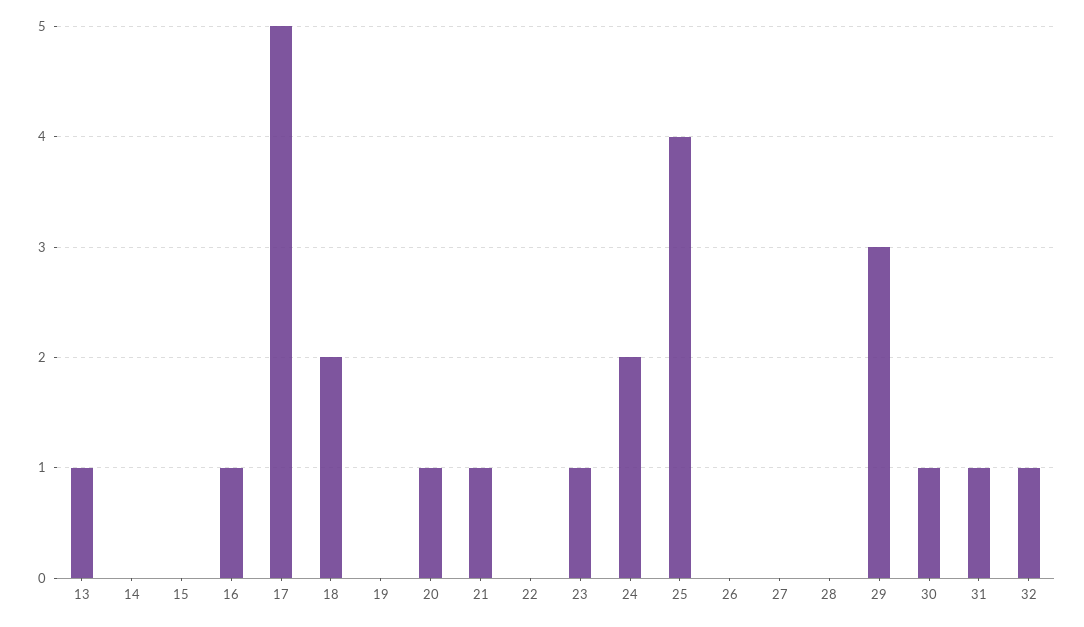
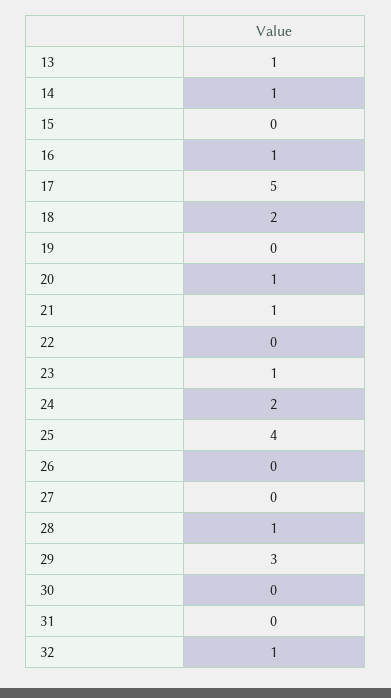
14: 0 -> 1
28: 0 -> 1
30: 1 -> 0
31: 1 -> 0

